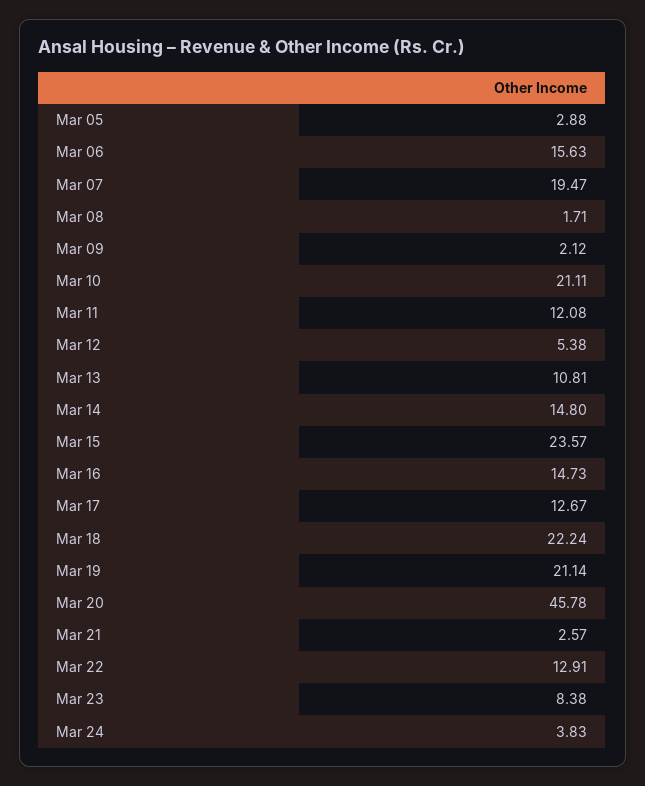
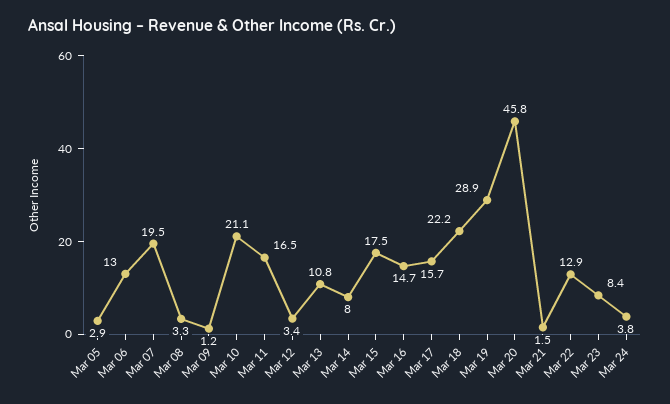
Mar 06: 15.63 -> 13
Mar 08: 1.71 -> 3.3
Mar 09: 2.12 -> 1.2
Mar 11: 12.08 -> 16.5
Mar 12: 5.38 -> 3.4
Mar 14: 14.8 -> 8
Mar 15: 23.57 -> 17.5
Mar 17: 12.67 -> 15.7
Mar 19: 21.14 -> 28.9
Mar 21: 2.57 -> 1.5

